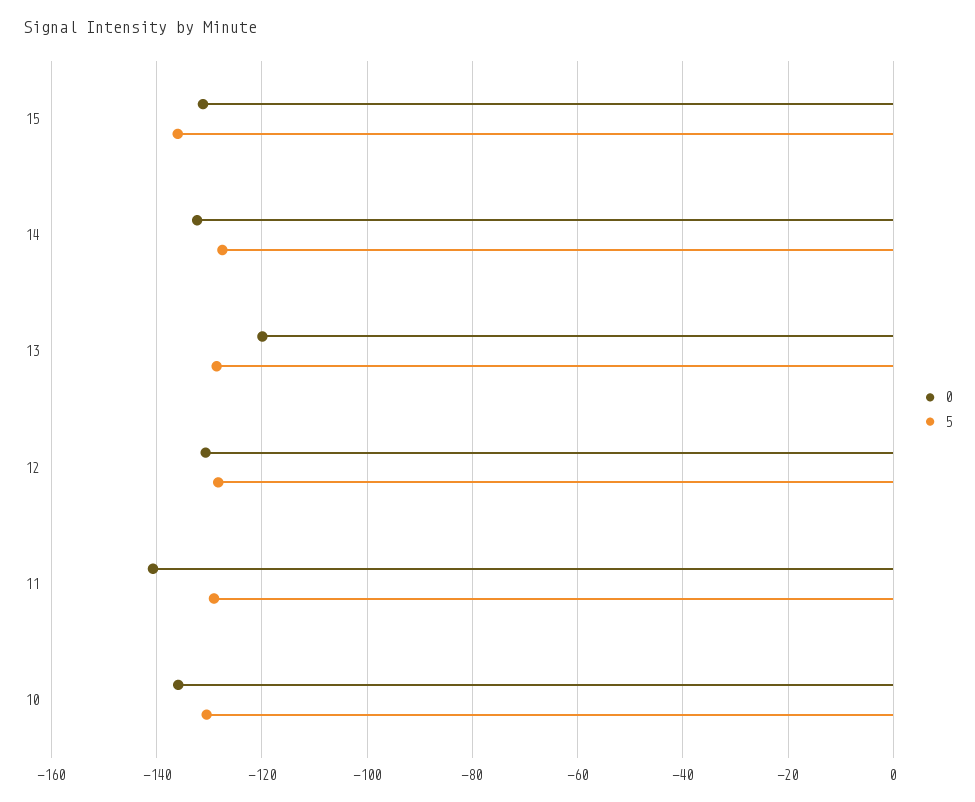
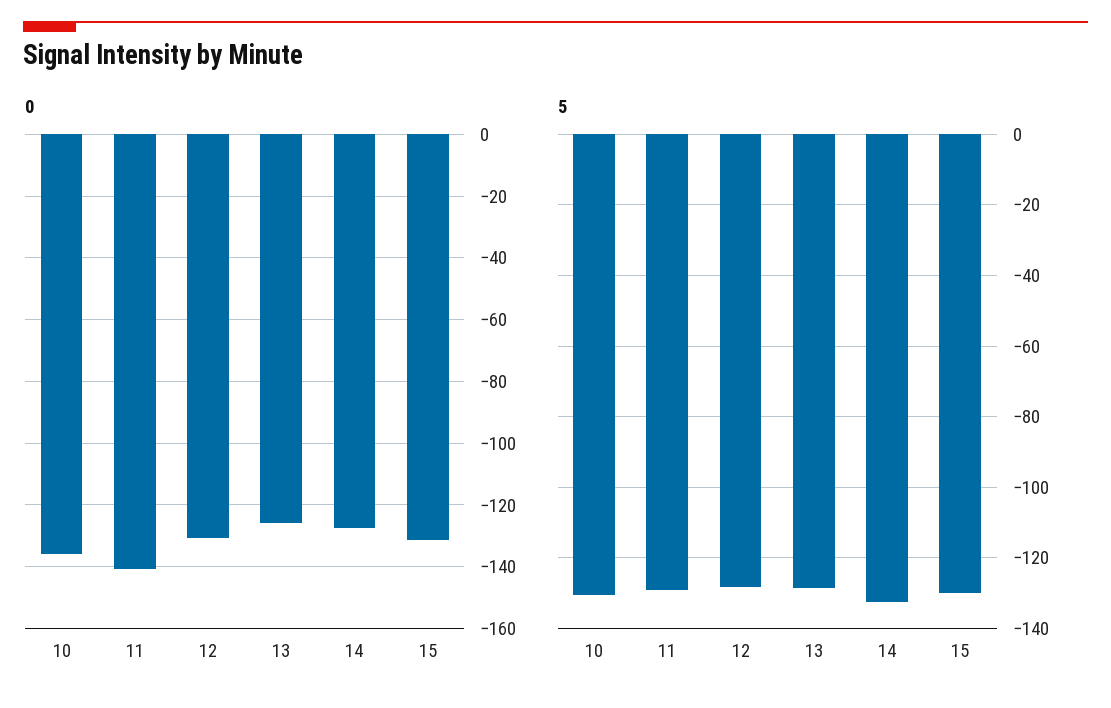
5, 15: -136 -> -130
0, 14: -132 -> -128
5, 14: -128 -> -132
0, 13: -120 -> -126

